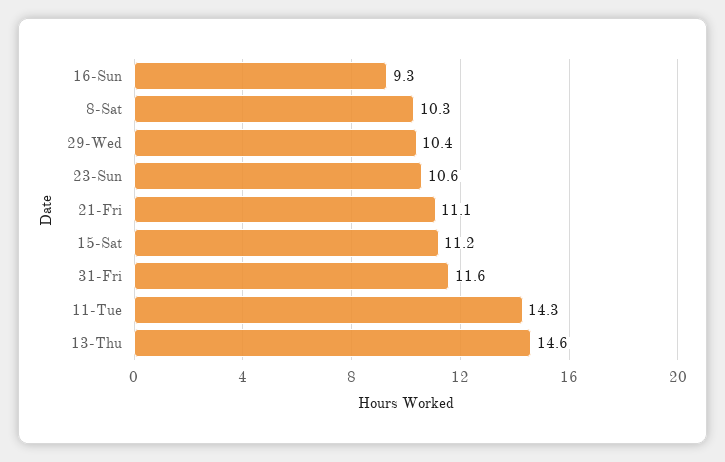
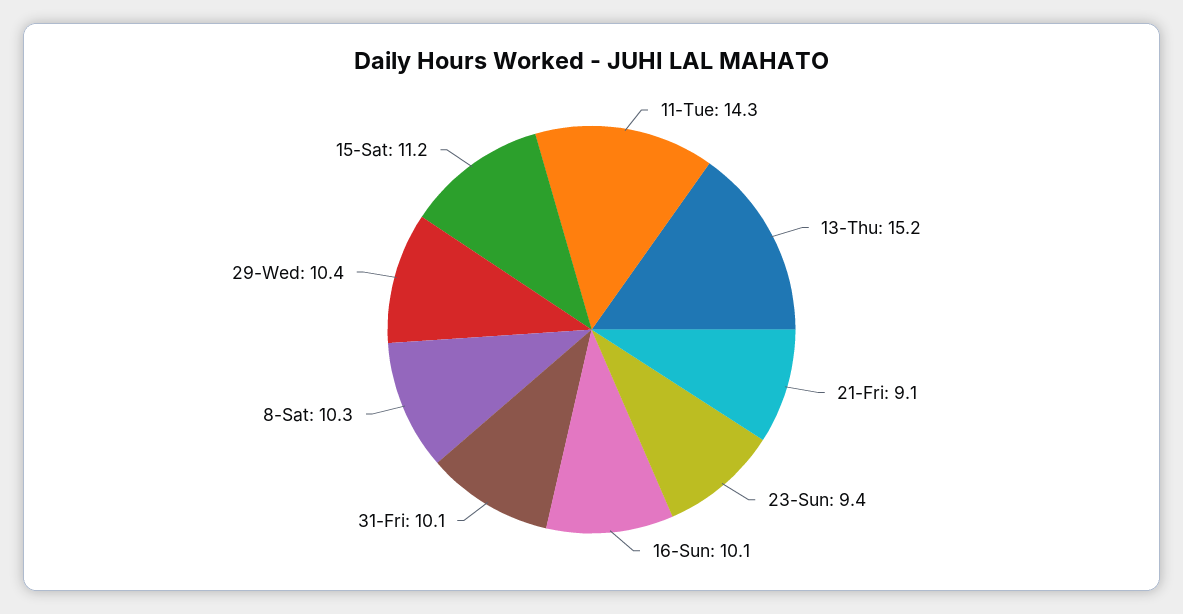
16-Sun: 9.3 -> 10.1
23-Sun: 10.6 -> 9.4
21-Fri: 11.1 -> 9.1
31-Fri: 11.6 -> 10.1
13-Thu: 14.6 -> 15.2

